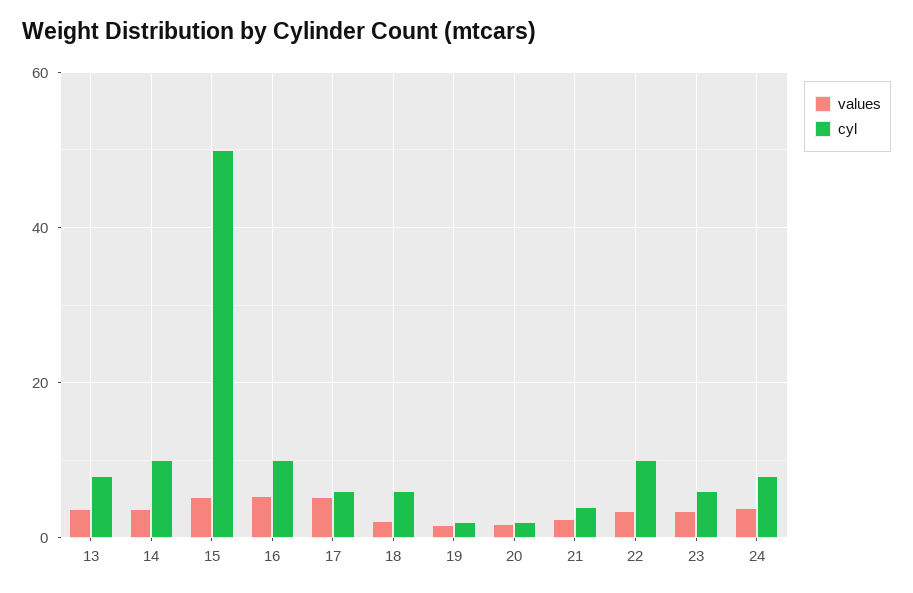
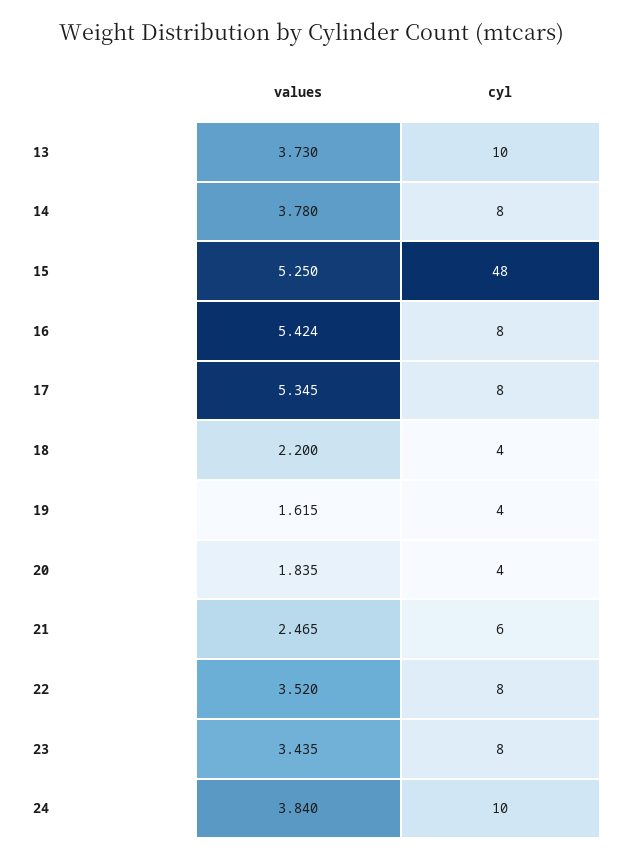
cyl, 13: 8 -> 10
cyl, 14: 10 -> 8
cyl, 15: 50 -> 48
cyl, 16: 10 -> 8
cyl, 17: 6 -> 8
cyl, 18: 6 -> 4
cyl, 19: 2 -> 4
cyl, 20: 2 -> 4
cyl, 21: 4 -> 6
cyl, 22: 10 -> 8
cyl, 23: 6 -> 8
cyl, 24: 8 -> 10

